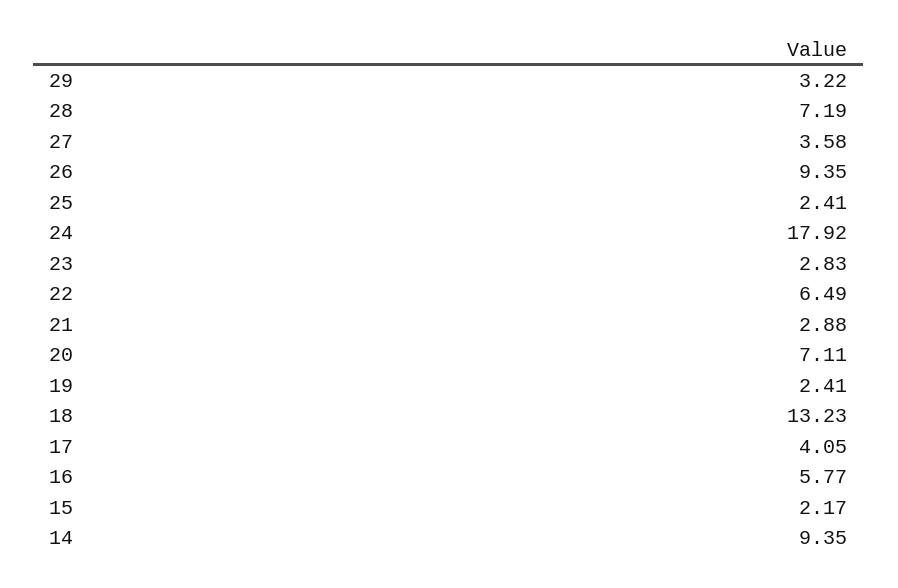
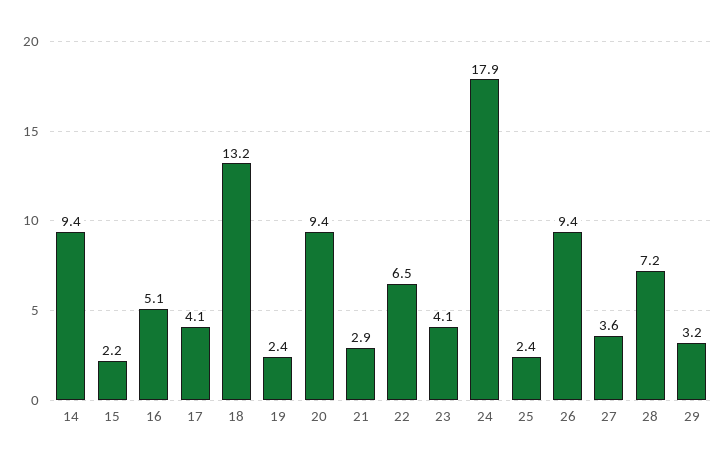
23: 2.83 -> 4.1
20: 7.11 -> 9.4
16: 5.77 -> 5.1

